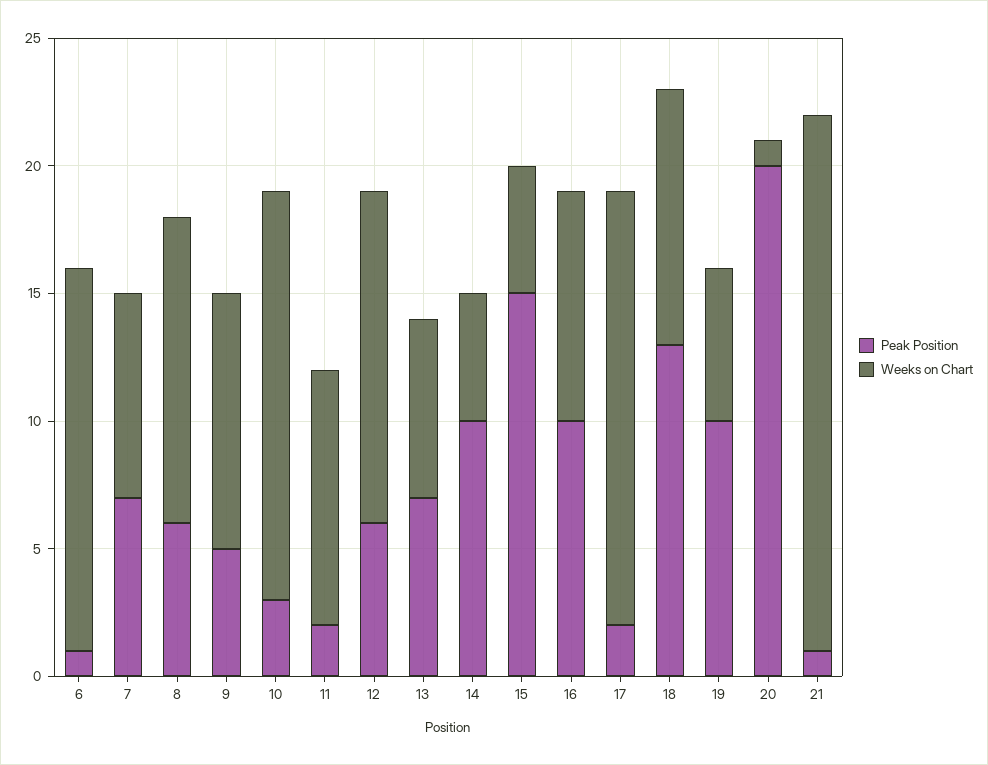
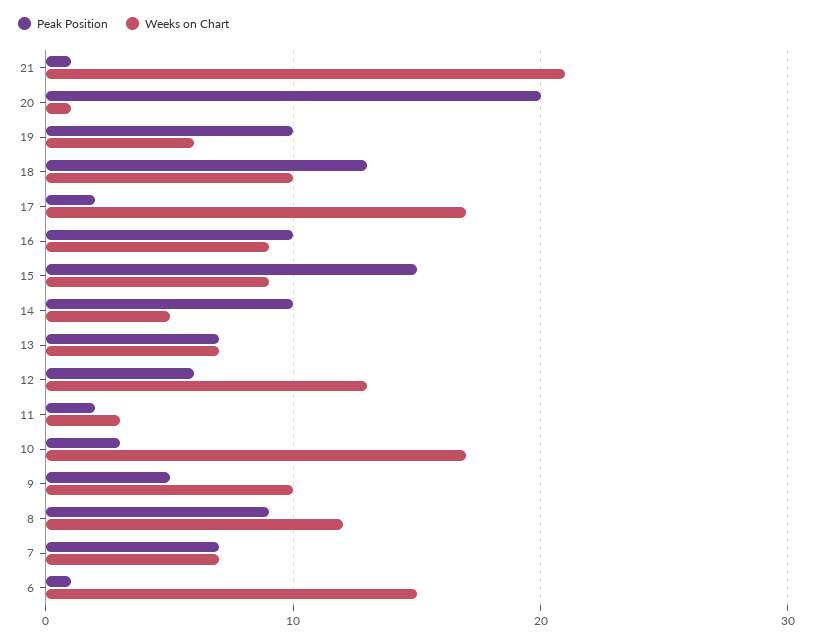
Weeks on Chart, 7: 8 -> 7
Peak Position, 8: 6 -> 9
Weeks on Chart, 10: 16 -> 17
Weeks on Chart, 11: 10 -> 3
Weeks on Chart, 15: 5 -> 9

